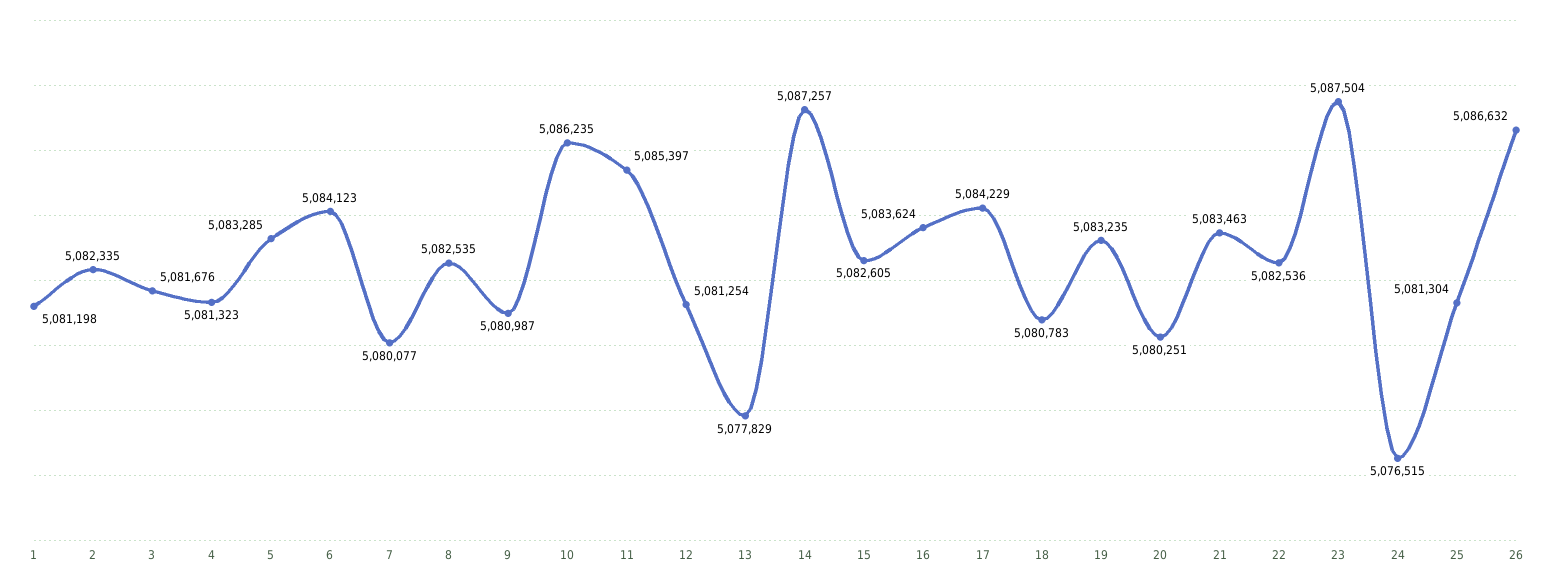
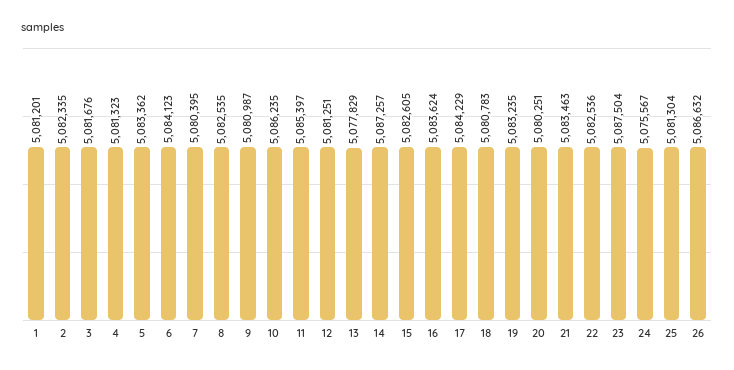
1: 5081198 -> 5081201
5: 5083285 -> 5083362
7: 5080077 -> 5080395
12: 5081254 -> 5081251
24: 5076515 -> 5075567

